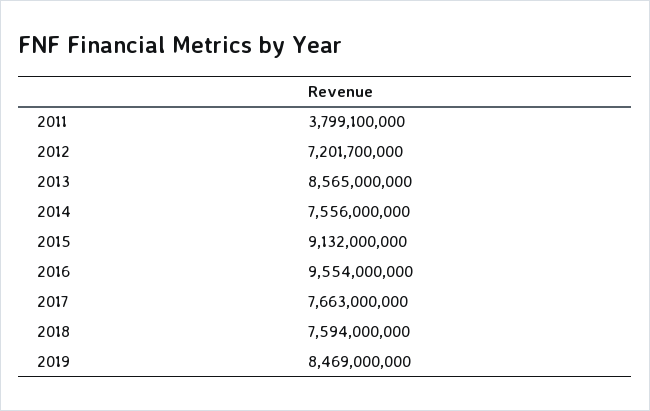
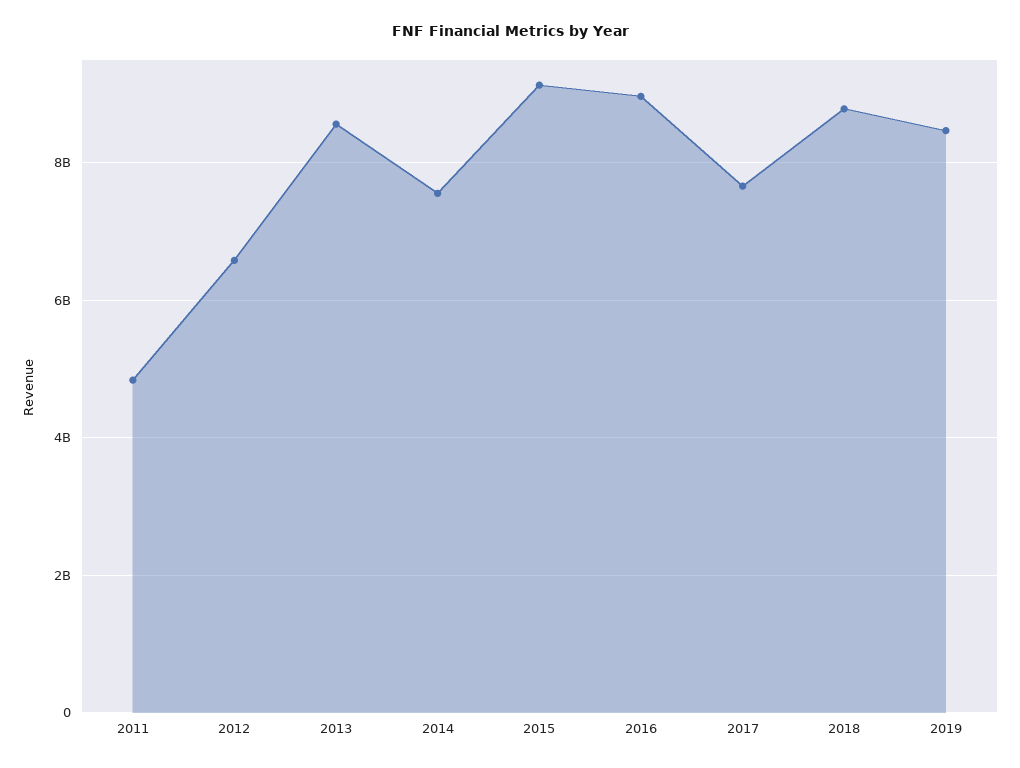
2011: 3799100000 -> 4800000000
2012: 7201700000 -> 6600000000
2016: 9554000000 -> 9000000000
2018: 7594000000 -> 8800000000

